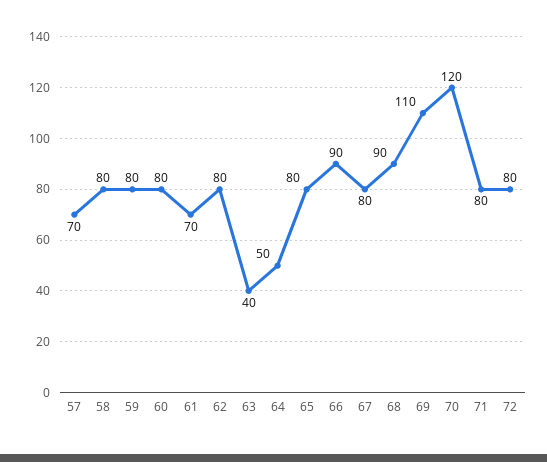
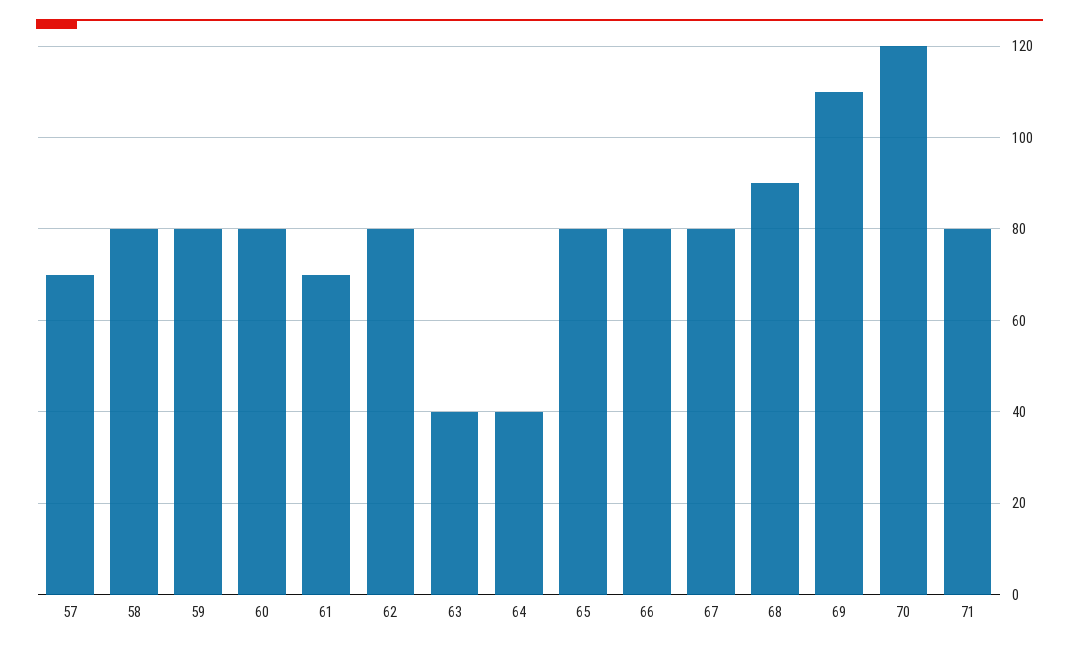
64: 50 -> 40
66: 90 -> 80
72: 80 -> none

